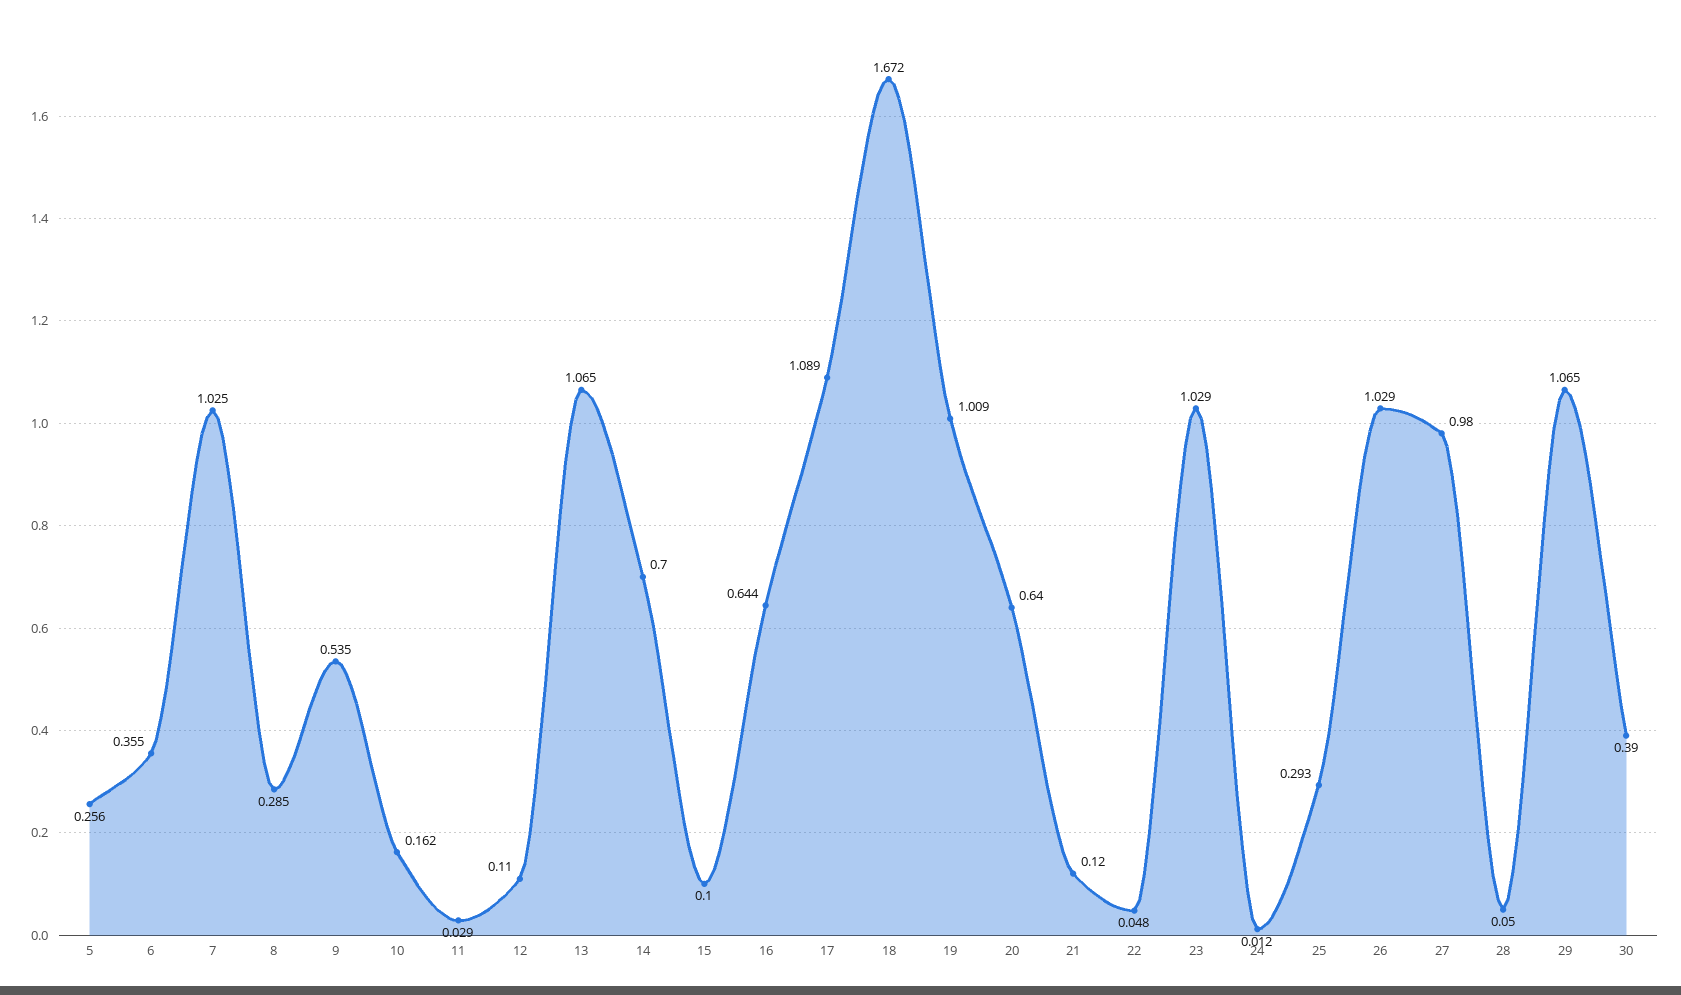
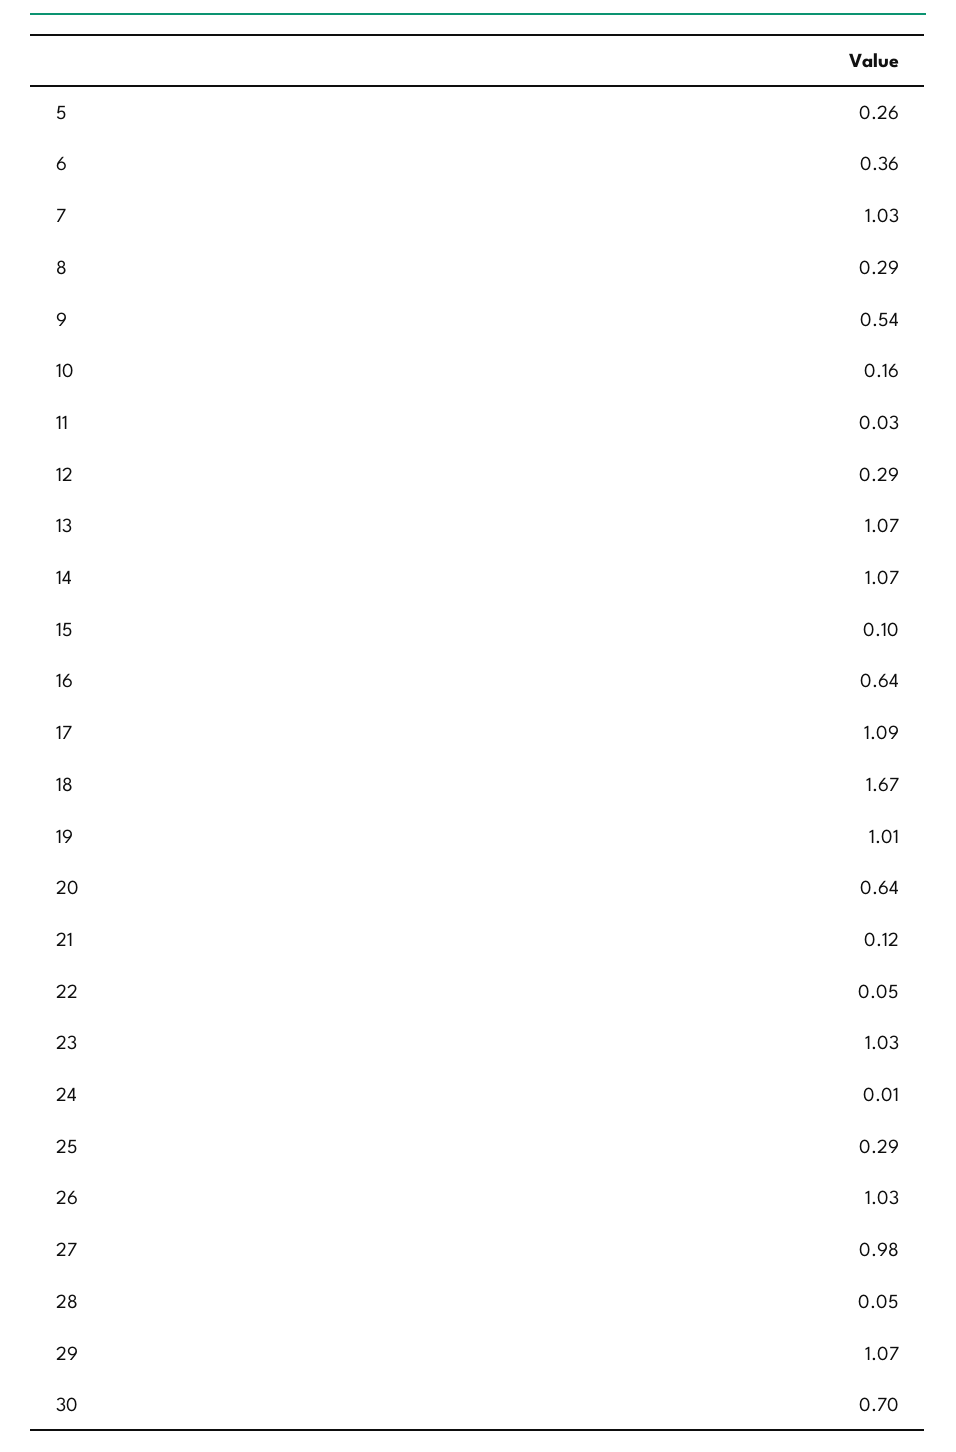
12: 0.11 -> 0.29
14: 0.7 -> 1.07
30: 0.39 -> 0.7

